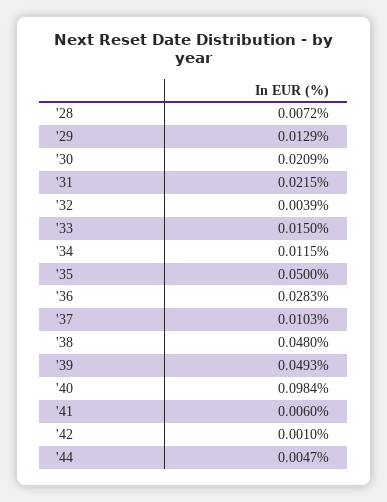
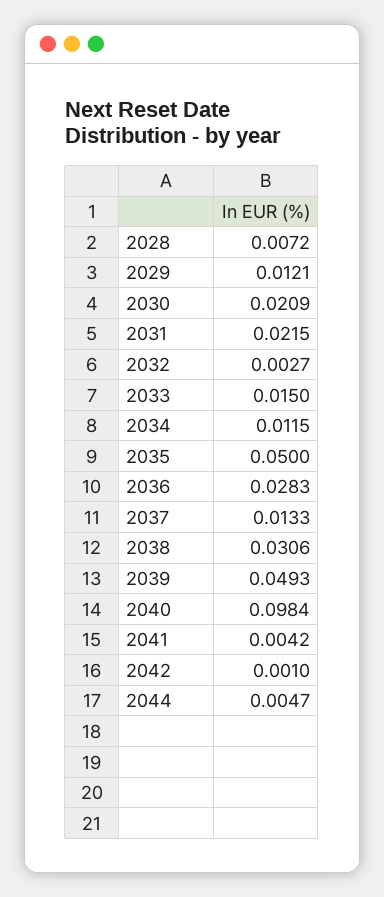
'29: 0.0129 -> 0.0121
'32: 0.0039 -> 0.0027
'37: 0.0103 -> 0.0133
'38: 0.048 -> 0.0306
'41: 0.006 -> 0.0042

